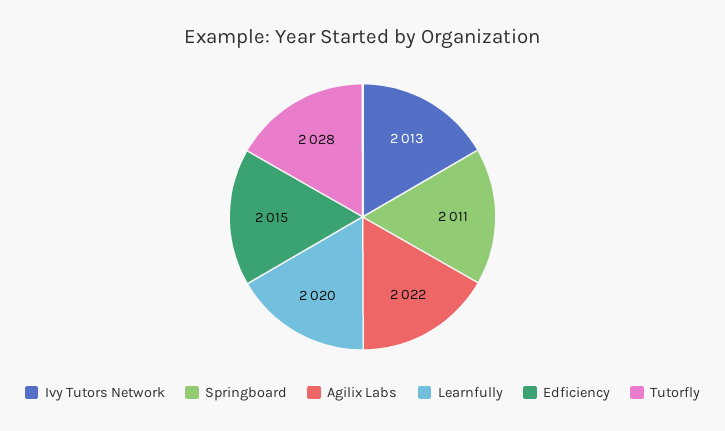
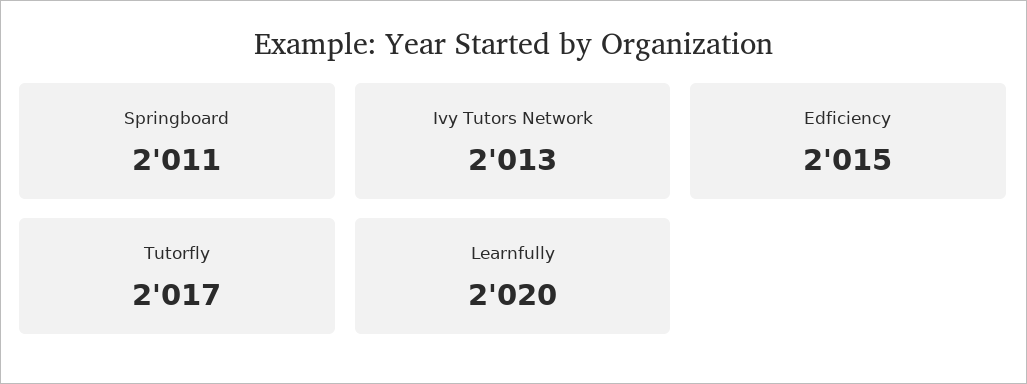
Agilix Labs: 2022 -> none
Tutorfly: 2028 -> 2017

